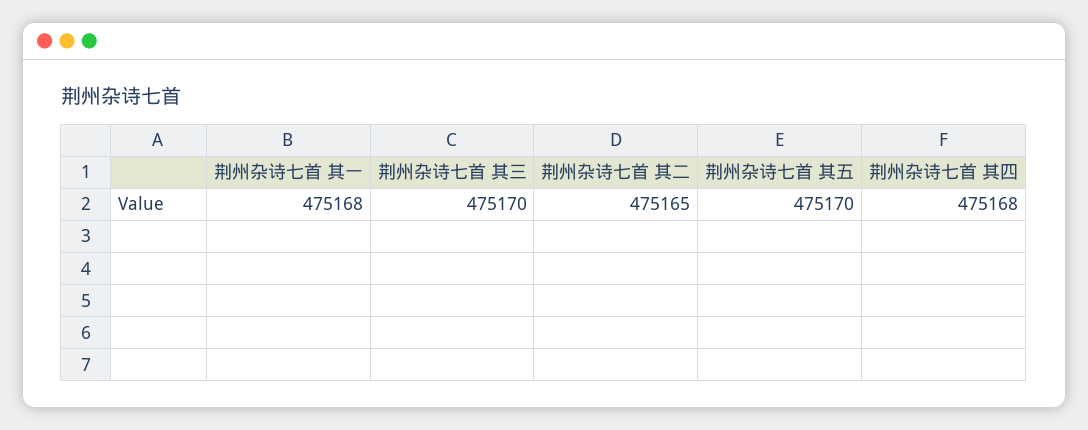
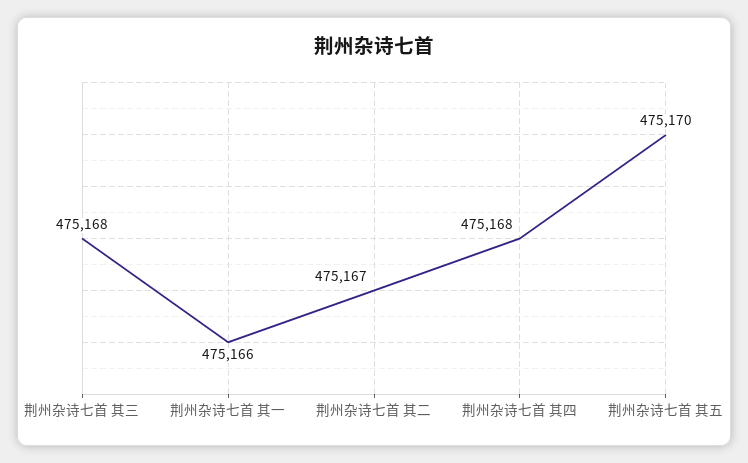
荆州杂诗七首 其一: 475168 -> 475166
荆州杂诗七首 其三: 475170 -> 475168
荆州杂诗七首 其二: 475165 -> 475167

